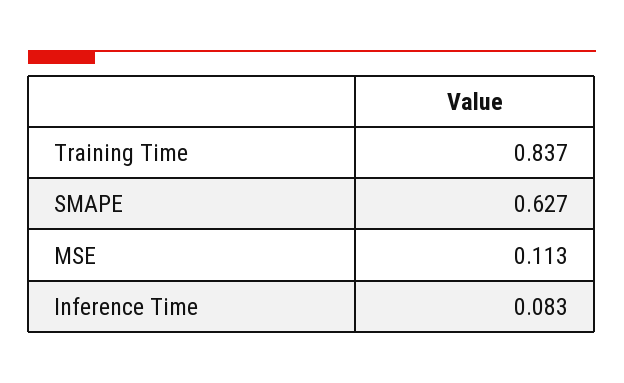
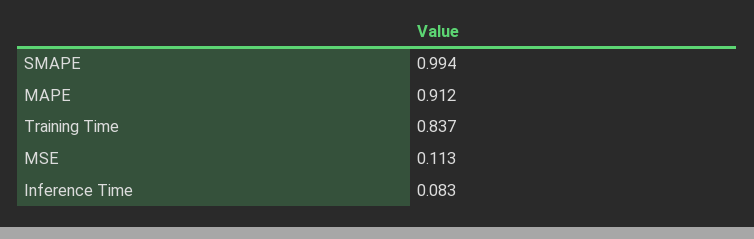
SMAPE: 0.627 -> 0.994
MAPE: none -> 0.912

